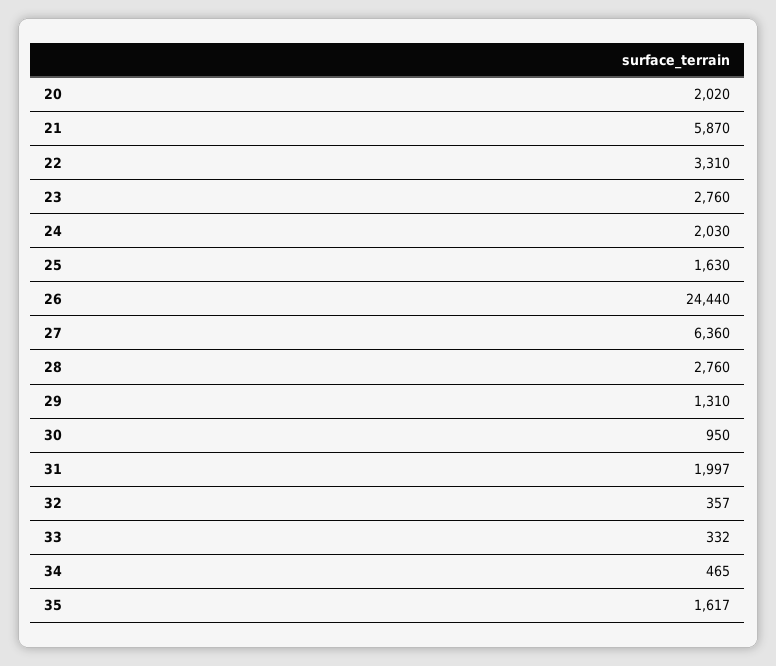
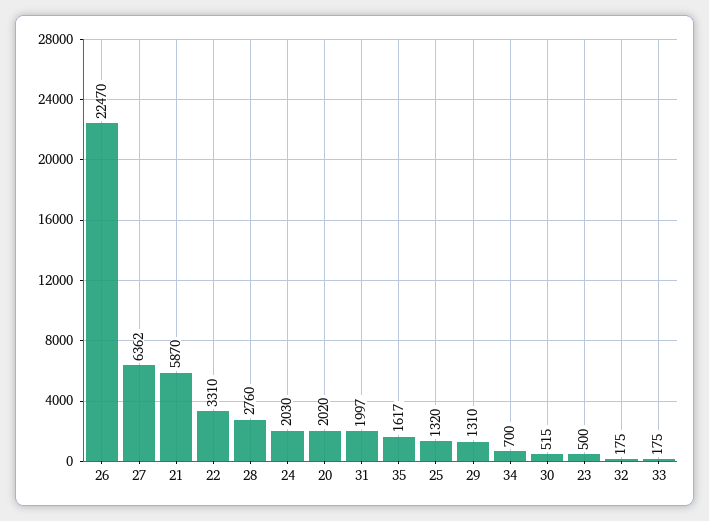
23: 2760 -> 500
25: 1630 -> 1320
26: 24440 -> 22470
27: 6360 -> 6362
30: 950 -> 515
32: 357 -> 175
33: 332 -> 175
34: 465 -> 700

